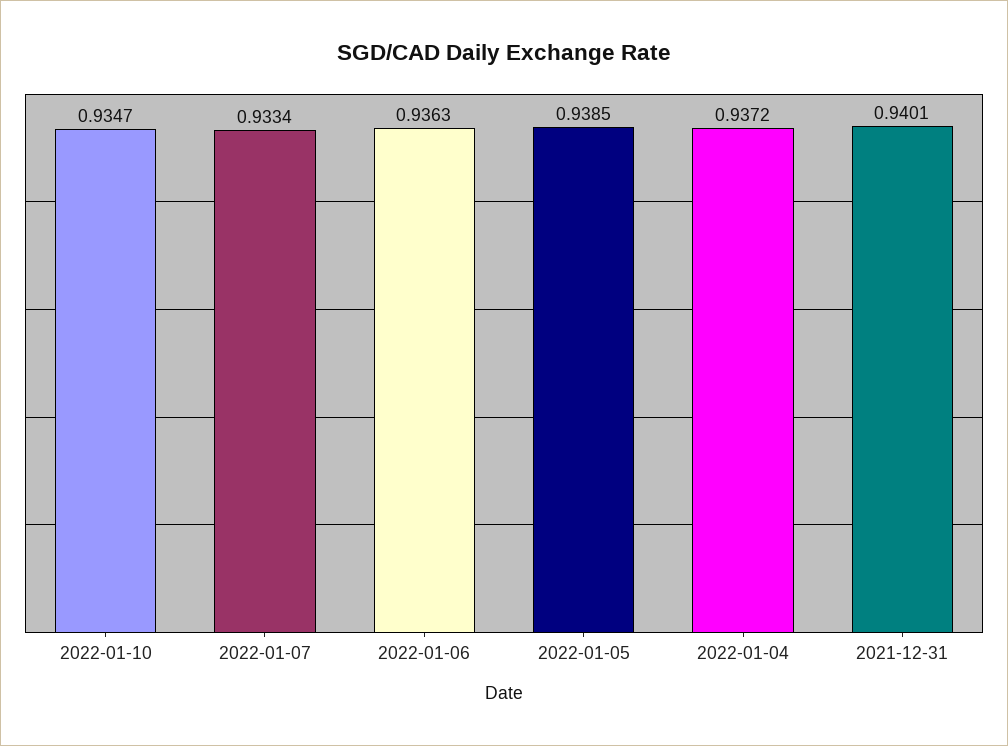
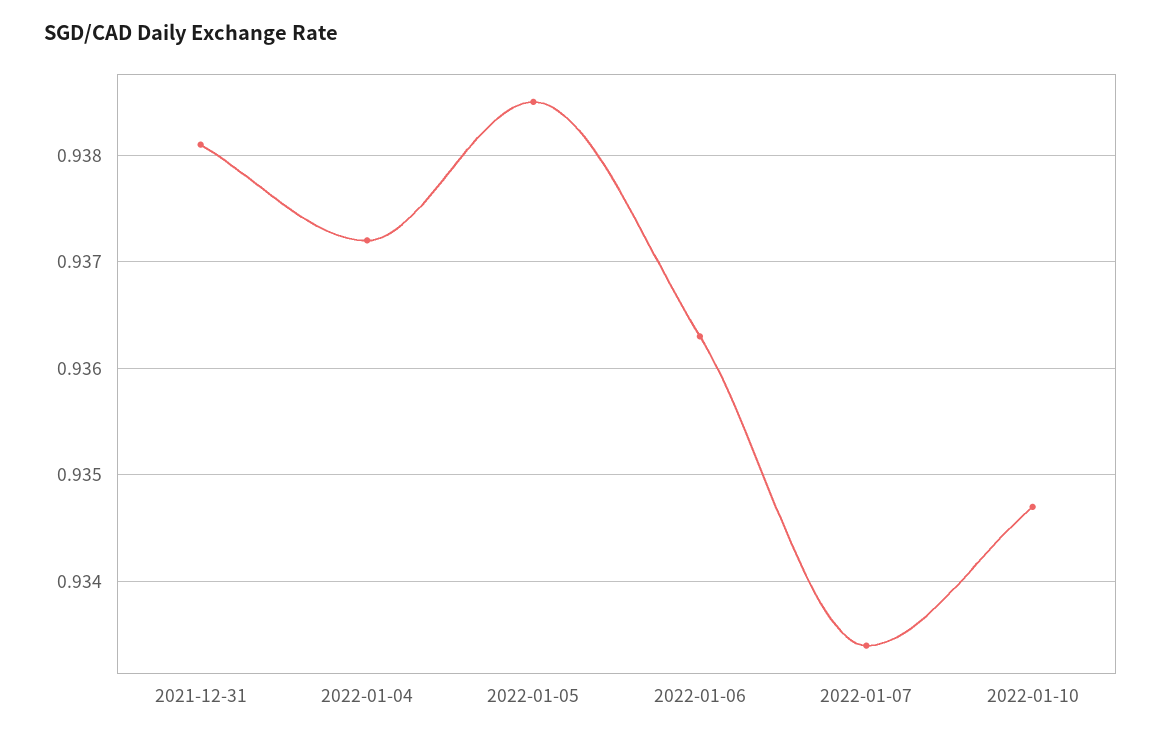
2021-12-31: 0.9401 -> 0.9381

